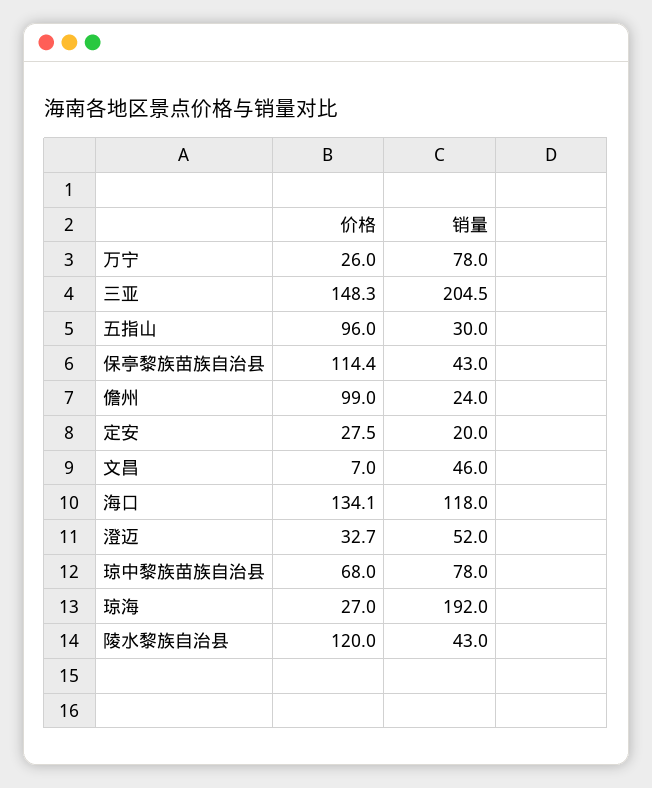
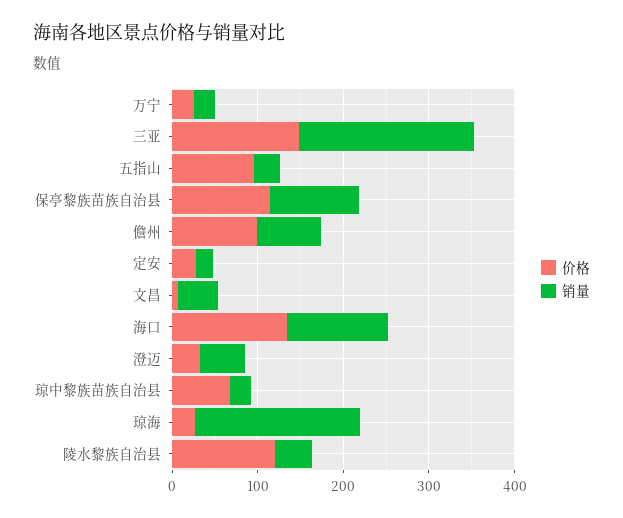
销量, 万宁: 78 -> 20
销量, 保亭黎族苗族自治县: 43 -> 100
销量, 儋州: 24 -> 80
销量, 琼中黎族苗族自治县: 78 -> 20

